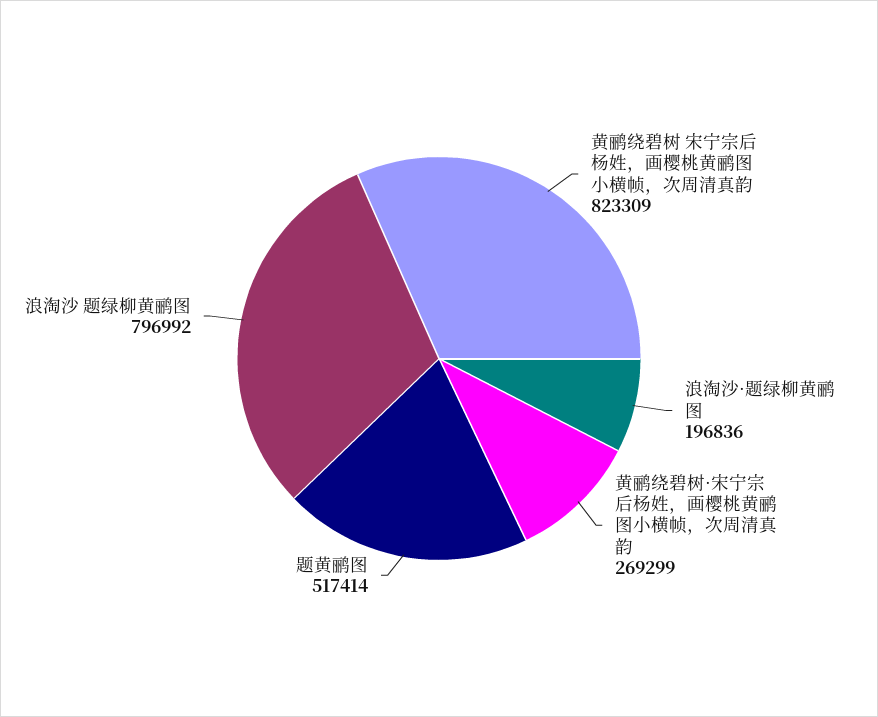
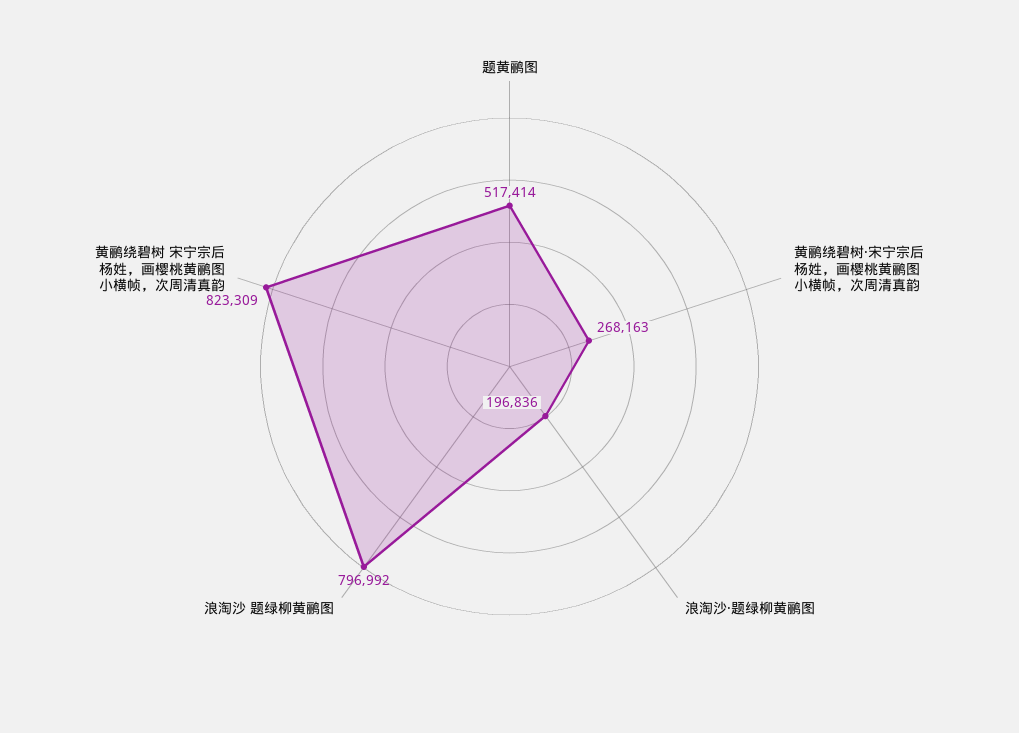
黄鹂绕碧树·宋宁宗后杨姓，画樱桃黄鹂图小横帧，次周清真韵: 269299 -> 268163

